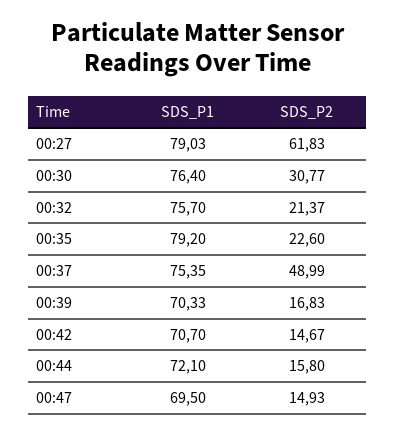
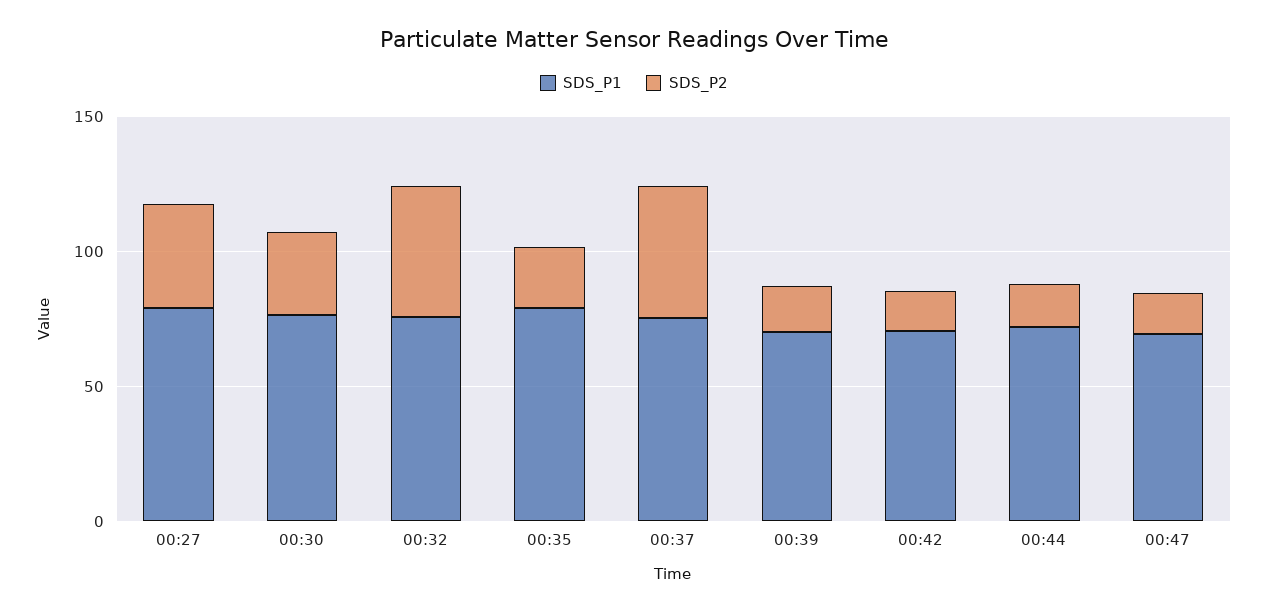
SDS_P2, 00:27: 61.83 -> 40
SDS_P2, 00:32: 21.37 -> 50

